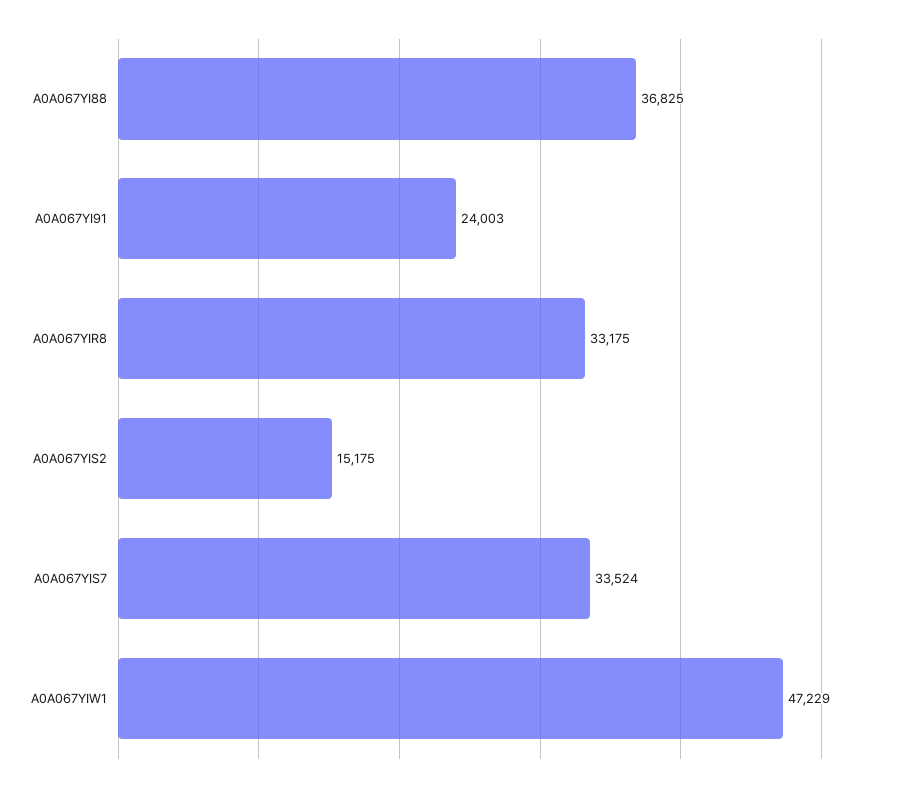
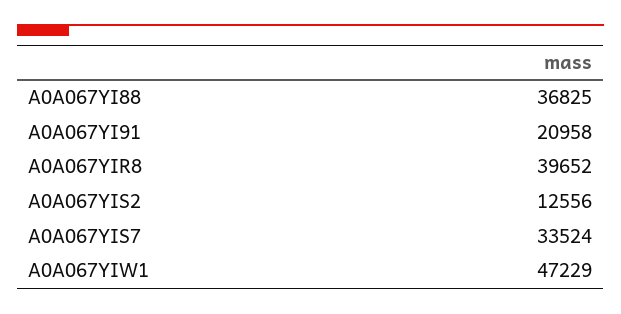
A0A067YI91: 24003 -> 20958
A0A067YIR8: 33175 -> 39652
A0A067YIS2: 15175 -> 12556

